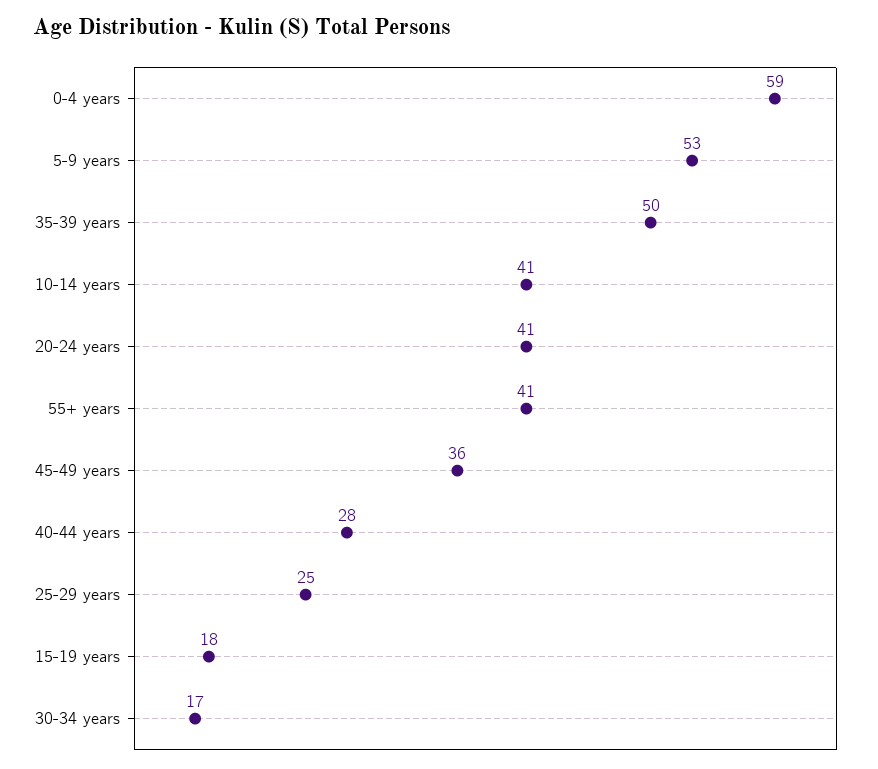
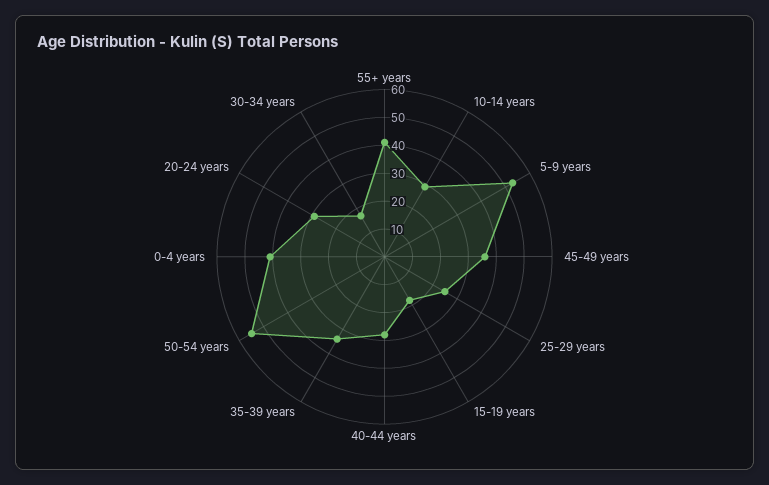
0-4 years: 59 -> 40
35-39 years: 50 -> 35
10-14 years: 41 -> 30
20-24 years: 41 -> 30
50-54 years: none -> 55

